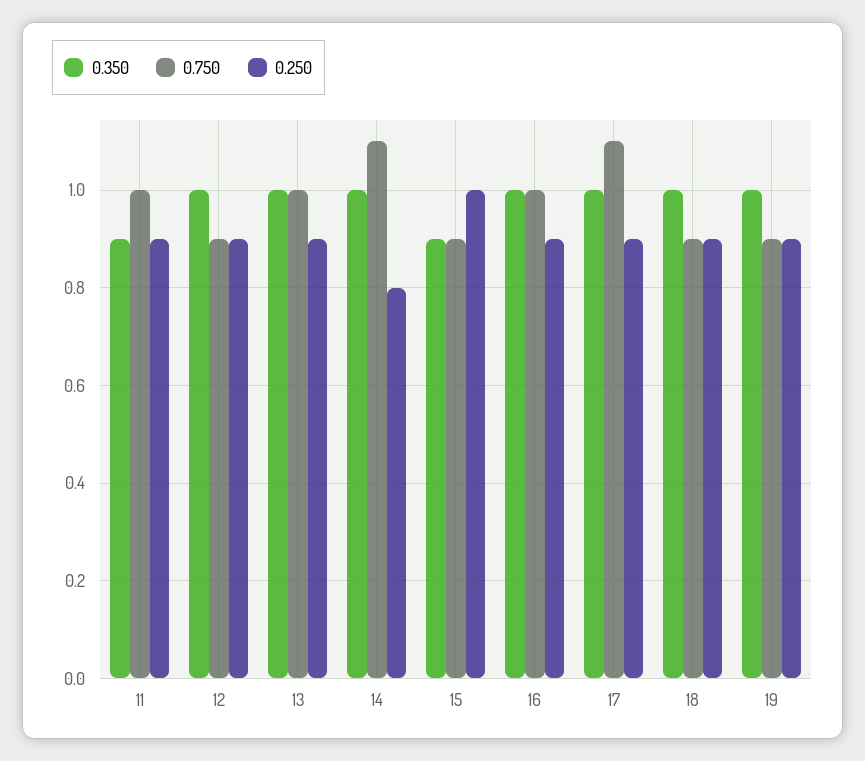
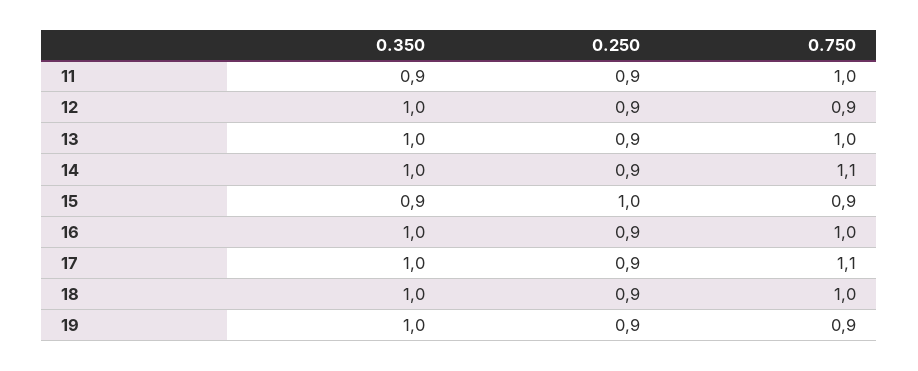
0.250, 14: 0.8 -> 0.9
0.750, 18: 0.9 -> 1

